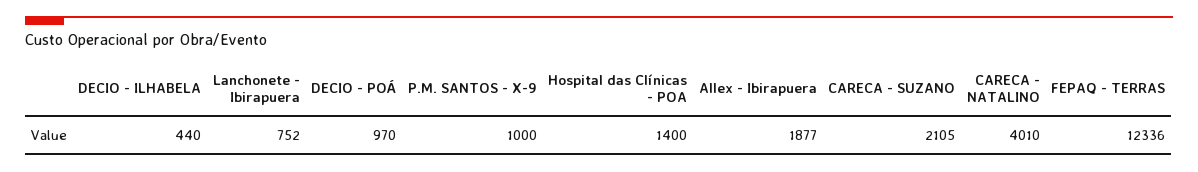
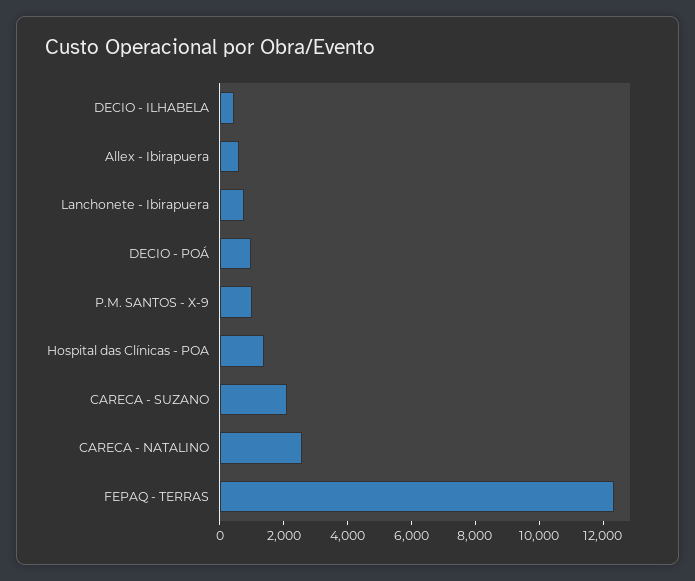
Allex - Ibirapuera: 1877 -> 500
CARECA - NATALINO: 4010 -> 2500

